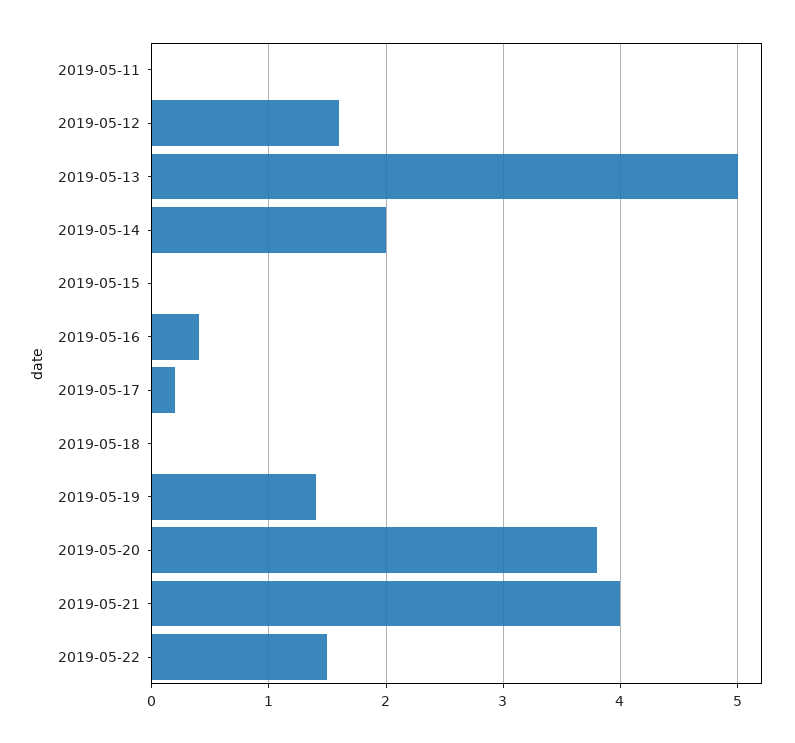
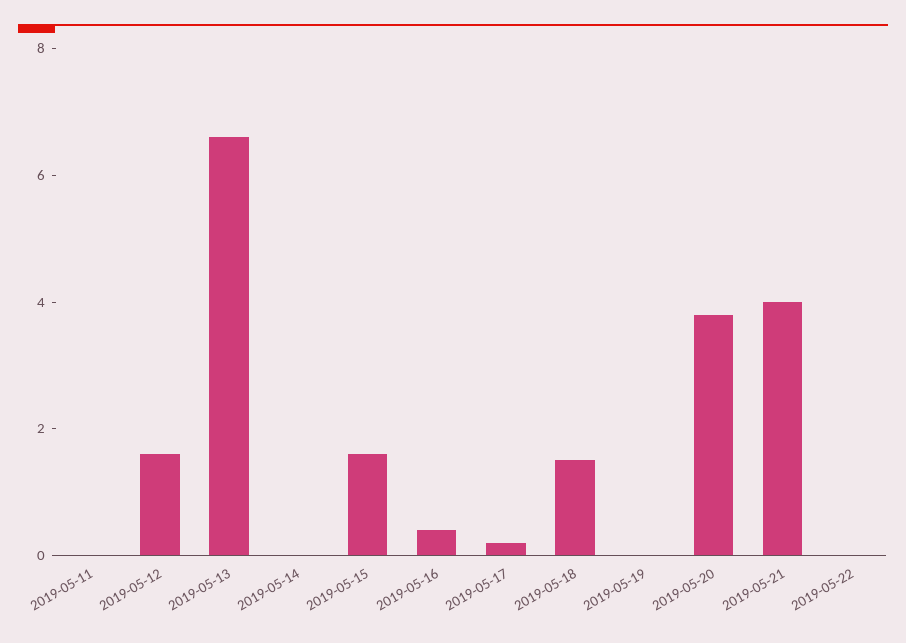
2019-05-13: 5 -> 6.5
2019-05-14: 2 -> 0
2019-05-15: 0 -> 1.5
2019-05-18: 0 -> 1.5
2019-05-19: 1.4 -> 0
2019-05-22: 1.5 -> 0

